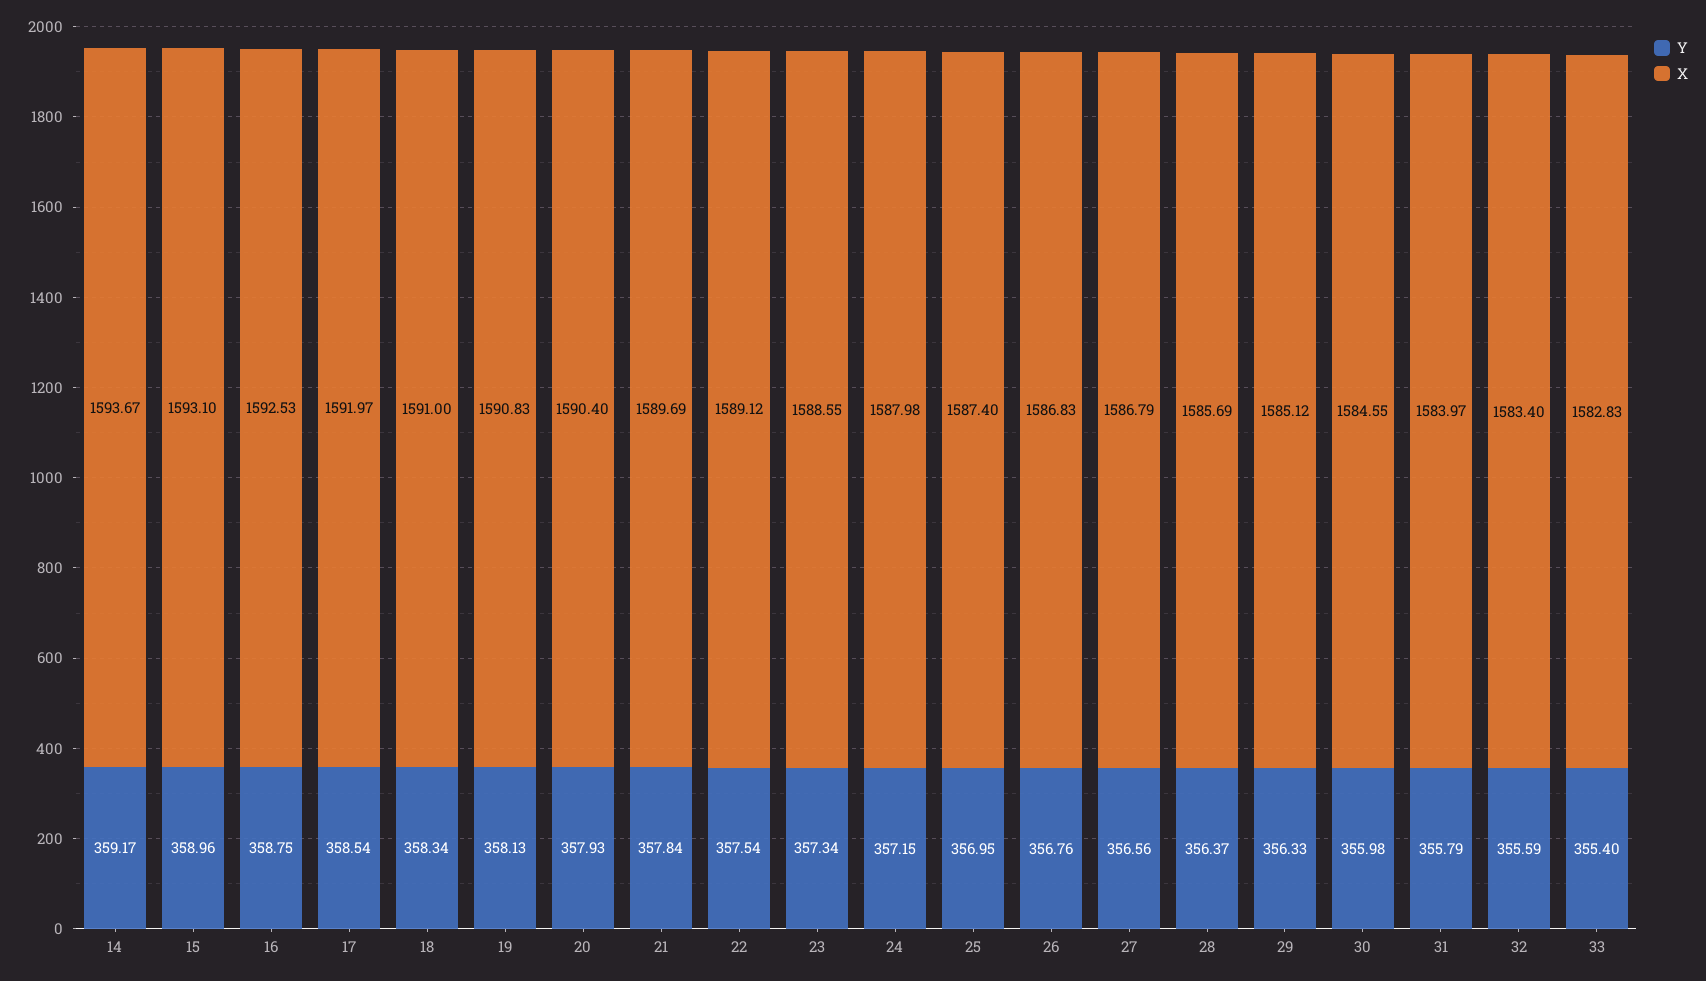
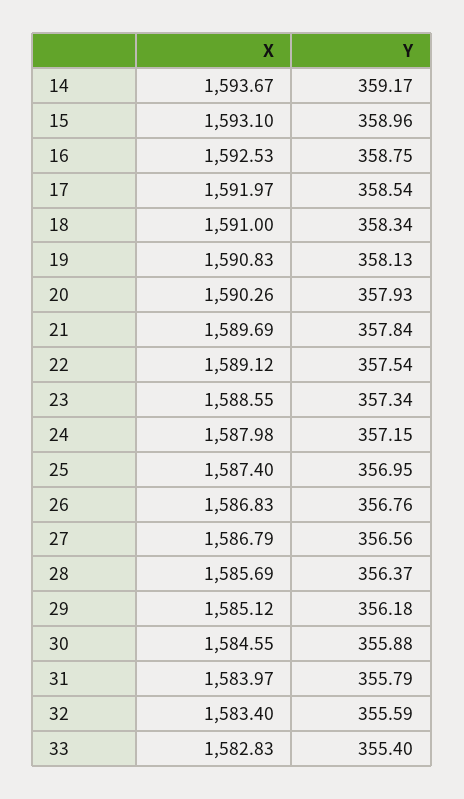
X, 20: 1590.4 -> 1590.26
Y, 29: 356.33 -> 356.18
Y, 30: 355.98 -> 355.88

